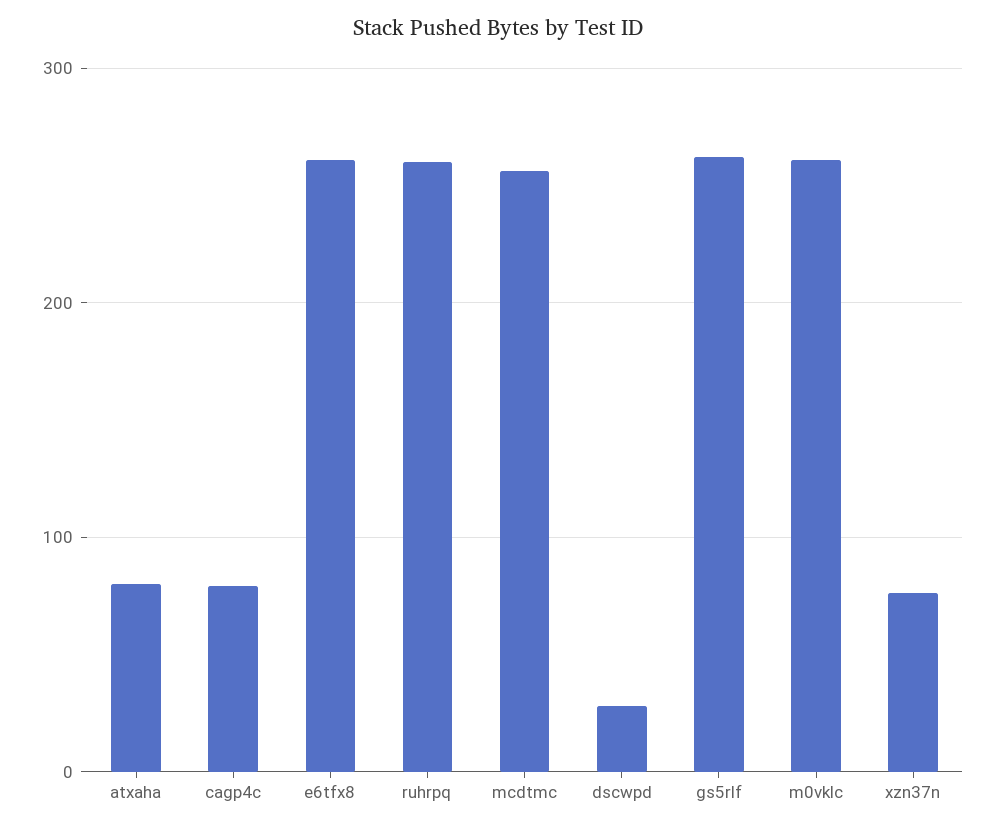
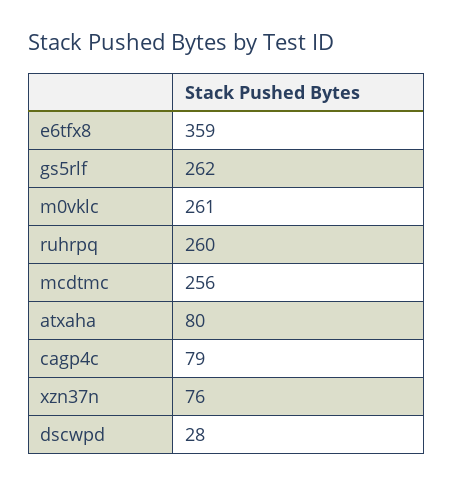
e6tfx8: 260 -> 359

